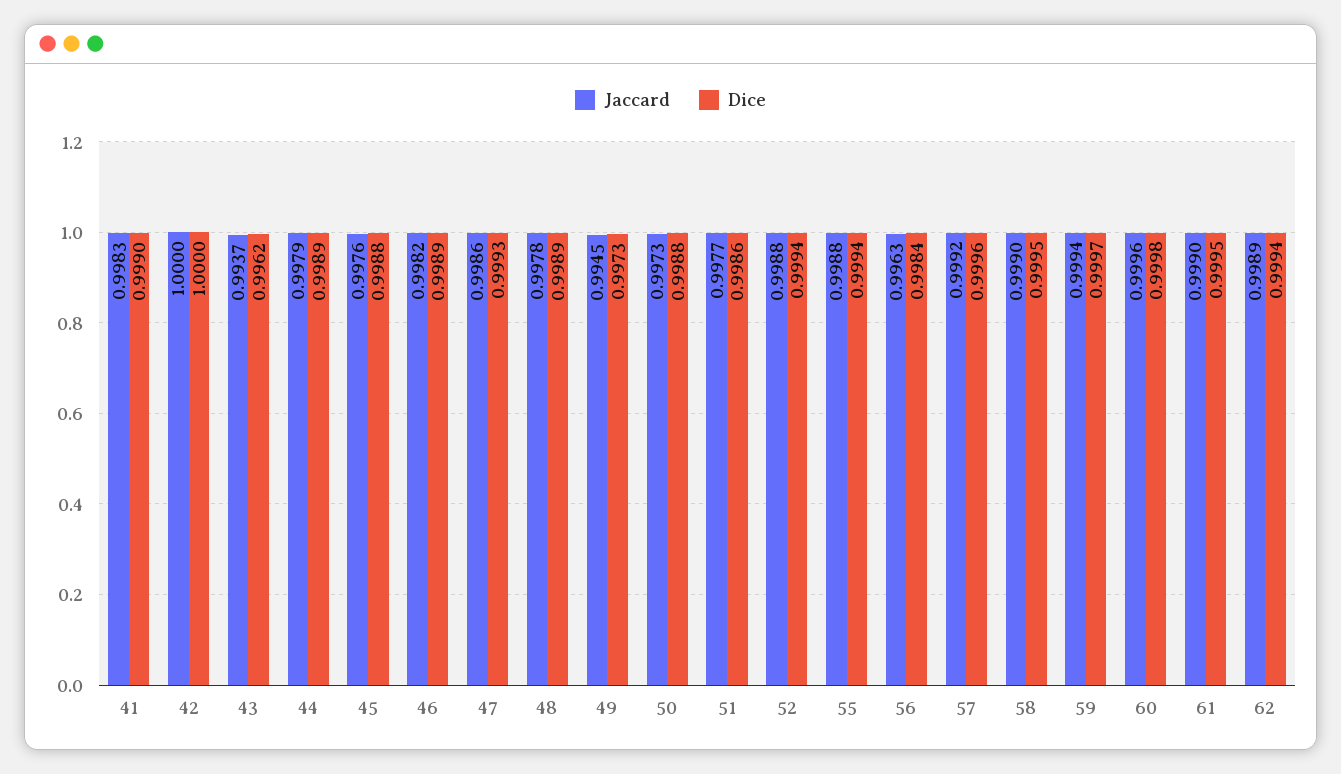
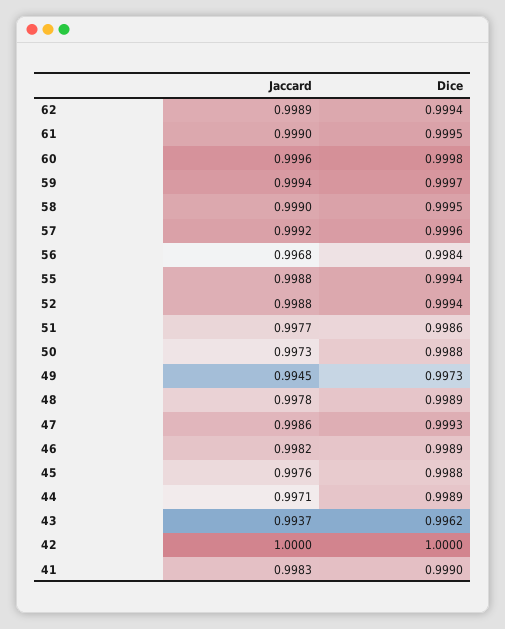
Jaccard, 44: 0.9979 -> 0.9971
Jaccard, 56: 0.9963 -> 0.9968

